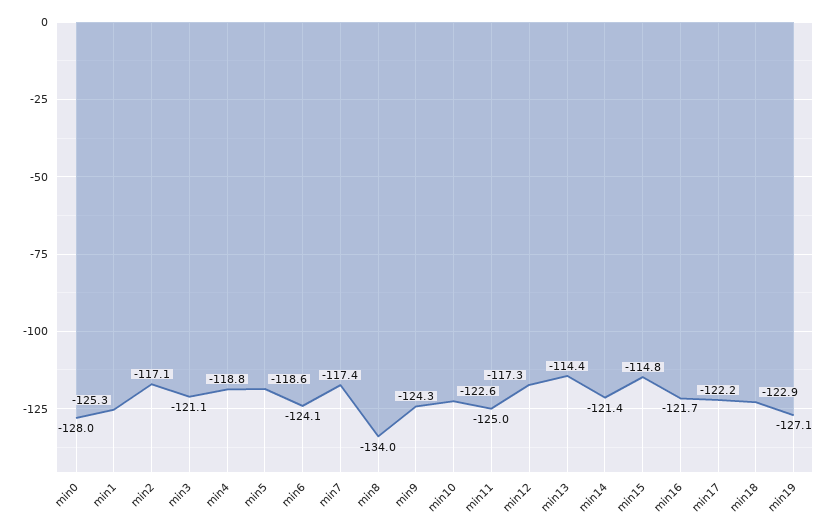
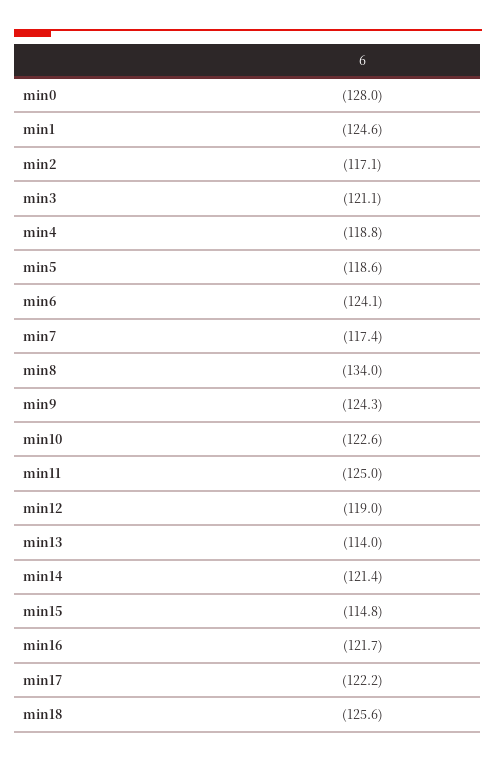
min1: -125.3 -> -124.6
min12: -117.3 -> -119
min13: -114.4 -> -114
min18: -122.9 -> -125.6
min19: -127.1 -> none

